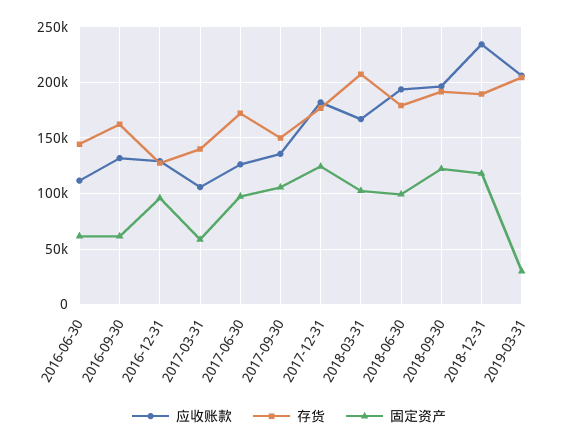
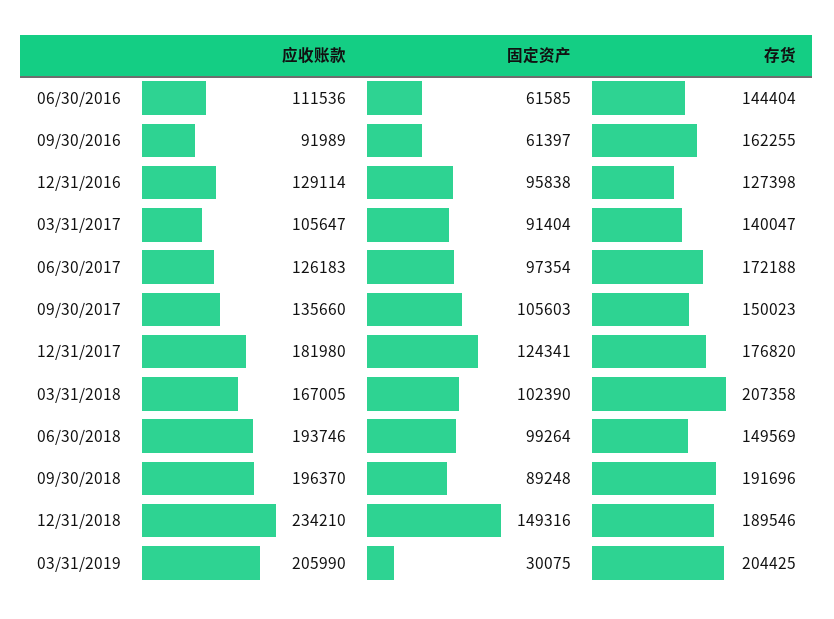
应收账款, 2016-09-30: 130000 -> 91989
固定资产, 2017-03-31: 60000 -> 91404
存货, 2018-06-30: 180000 -> 149569
固定资产, 2018-09-30: 120000 -> 89248
固定资产, 2018-12-31: 120000 -> 149316

